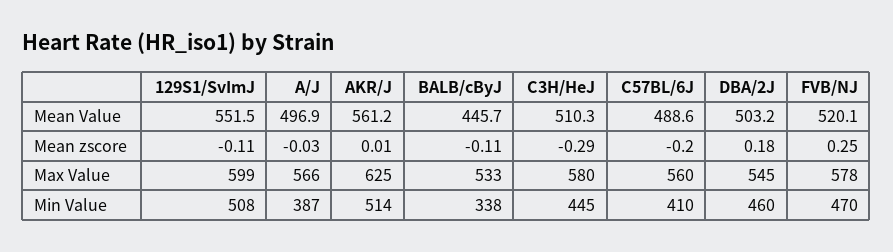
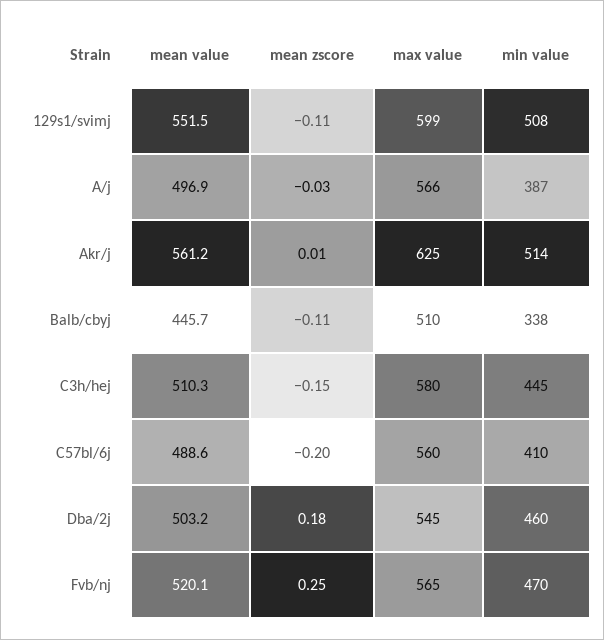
C3H/HeJ, Mean zscore: -0.29 -> -0.15
BALB/cByJ, Max Value: 533 -> 510
FVB/NJ, Max Value: 578 -> 565

